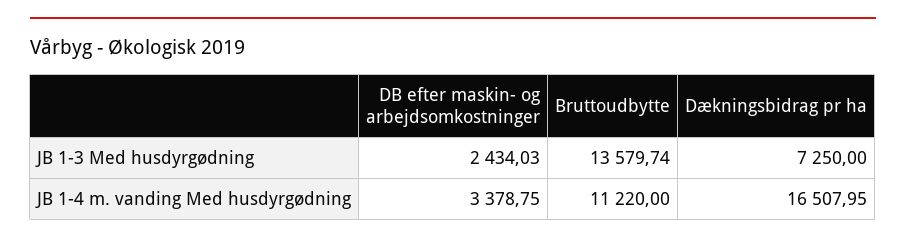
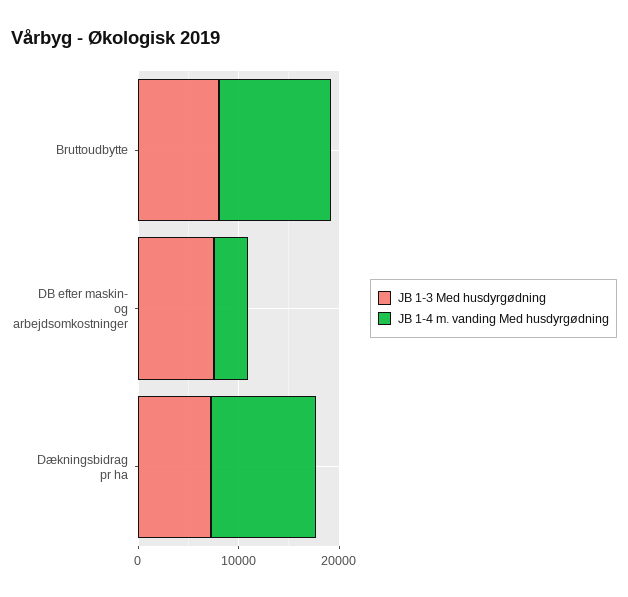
JB 1-3 Med husdyrgødning, DB efter maskin- og arbejdsomkostninger: 2434.03 -> 8000
JB 1-3 Med husdyrgødning, Bruttoudbytte: 13579.74 -> 8000
JB 1-4 m. vanding Med husdyrgødning, Dækningsbidrag pr ha: 16507.95 -> 10000

